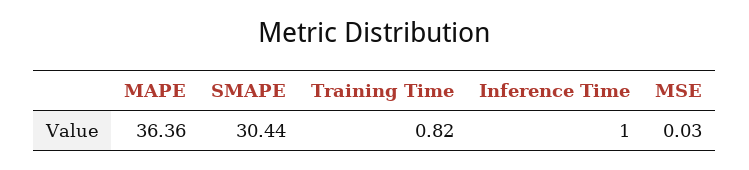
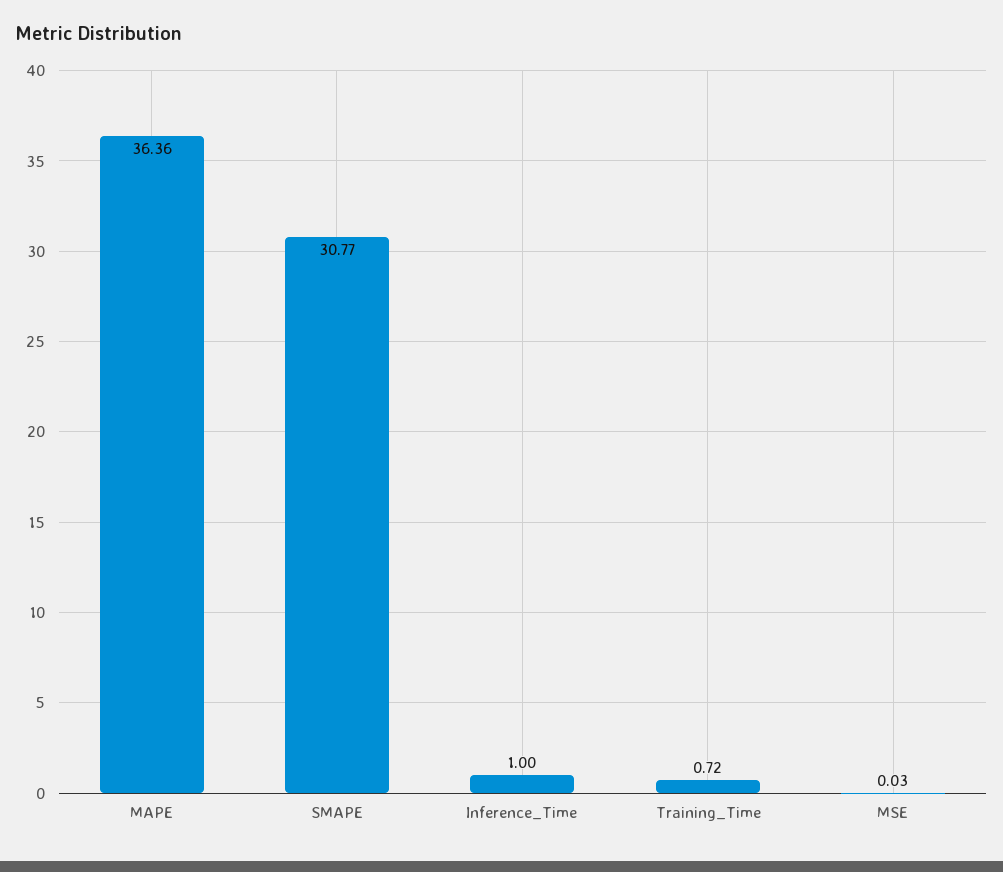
SMAPE: 30.44 -> 30.77
Training Time: 0.82 -> 0.72

